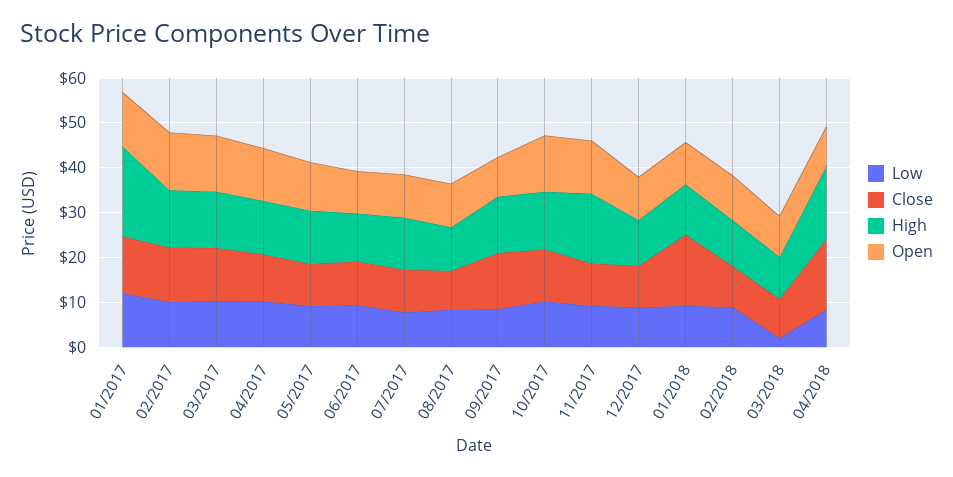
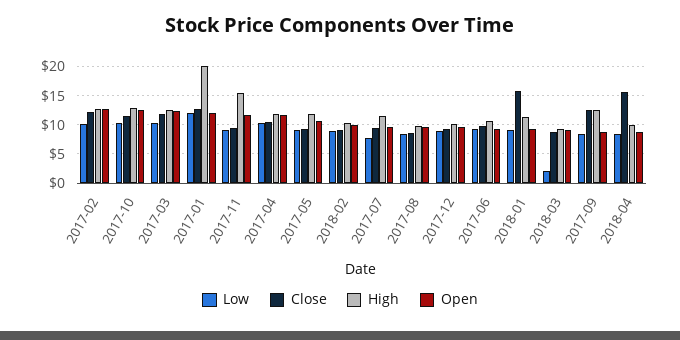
High, 04/2018: 16 -> 10

